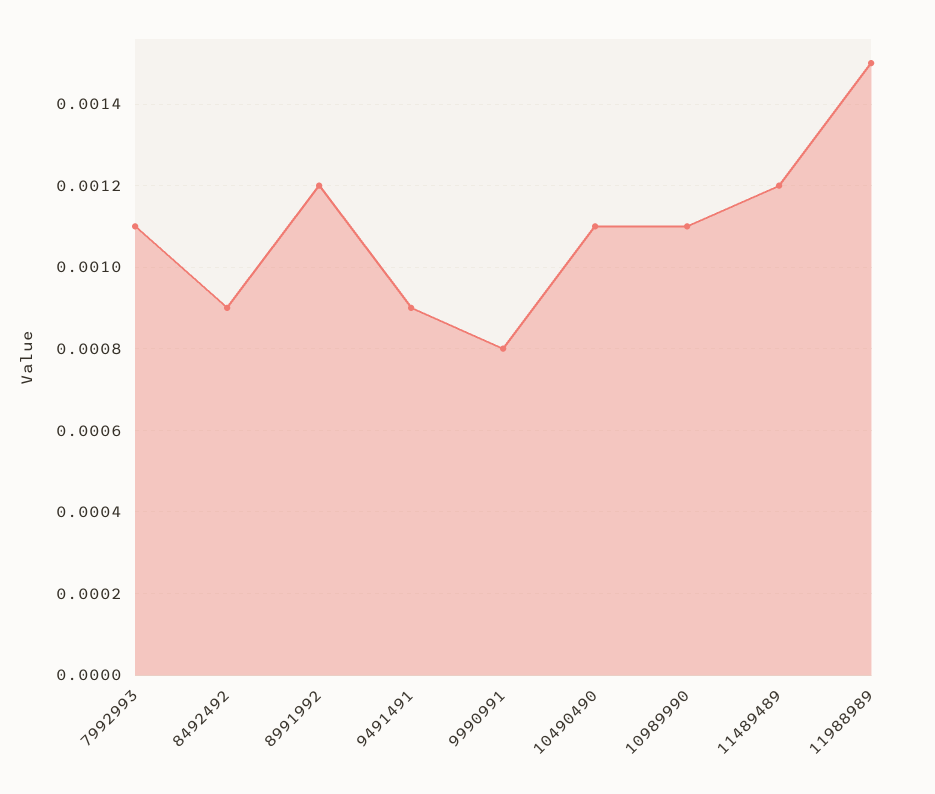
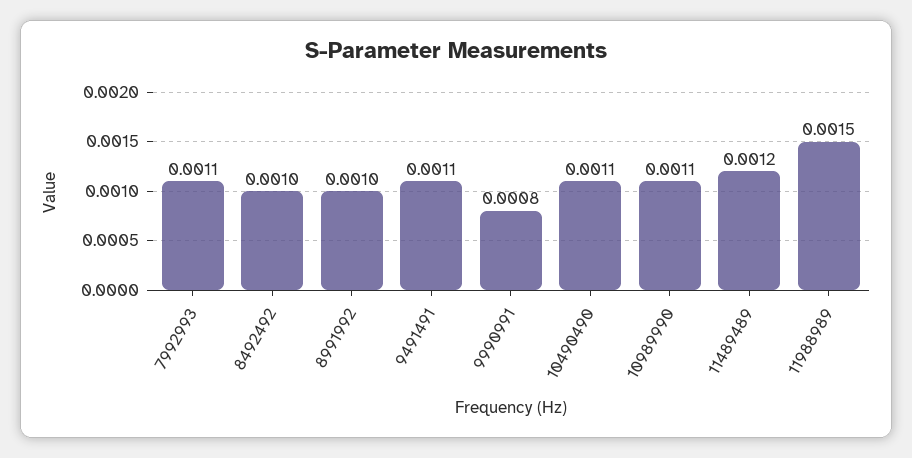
8492492: 0.0009 -> 0.001
8991992: 0.0012 -> 0.001
9491491: 0.0009 -> 0.0011

